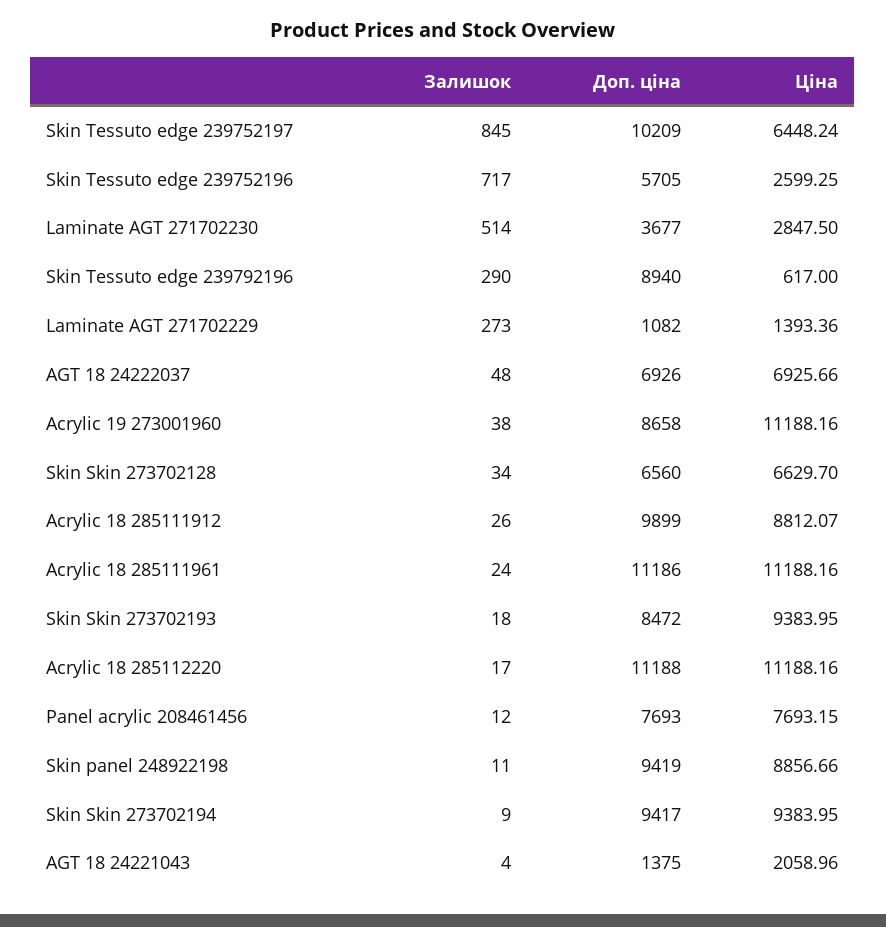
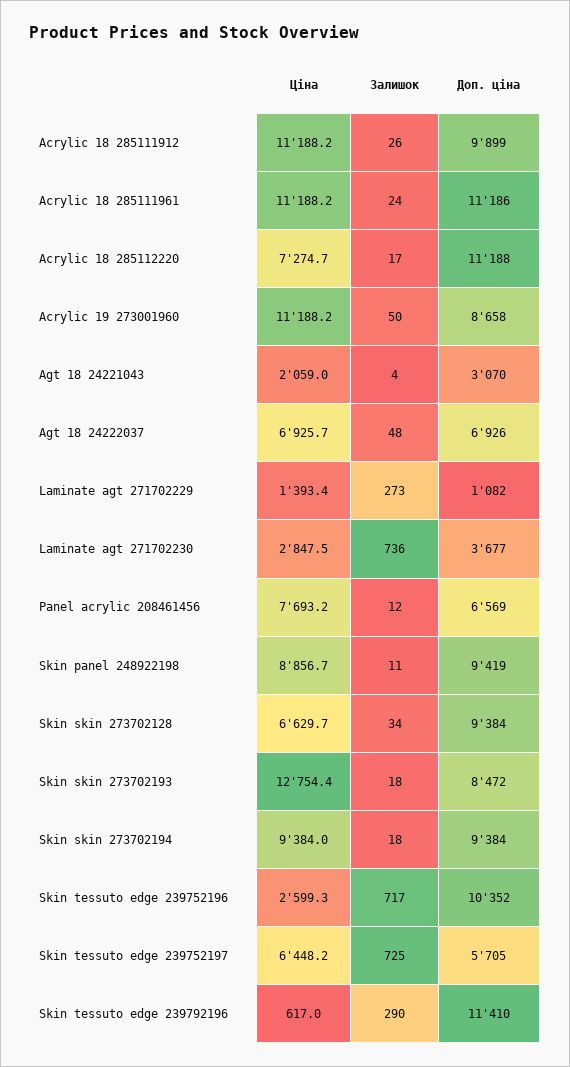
Залишок, Skin Tessuto edge 239752197: 845 -> 725
Доп. ціна, Skin Tessuto edge 239752197: 10209 -> 5705
Доп. ціна, Skin Tessuto edge 239752196: 5705 -> 10352
Залишок, Laminate AGT 271702230: 514 -> 736
Доп. ціна, Skin Tessuto edge 239792196: 8940 -> 11410
Залишок, Acrylic 19 273001960: 38 -> 50
Доп. ціна, Skin Skin 273702128: 6560 -> 9384
Ціна, Acrylic 18 285111912: 8812.07 -> 11188.2
Ціна, Skin Skin 273702193: 9383.95 -> 12754.4
Ціна, Acrylic 18 285112220: 11188.16 -> 7274.7
Доп. ціна, Panel acrylic 208461456: 7693 -> 6569
Залишок, Skin Skin 273702194: 9 -> 18
Доп. ціна, Skin Skin 273702194: 9417 -> 9384
Доп. ціна, AGT 18 24221043: 1375 -> 3070

